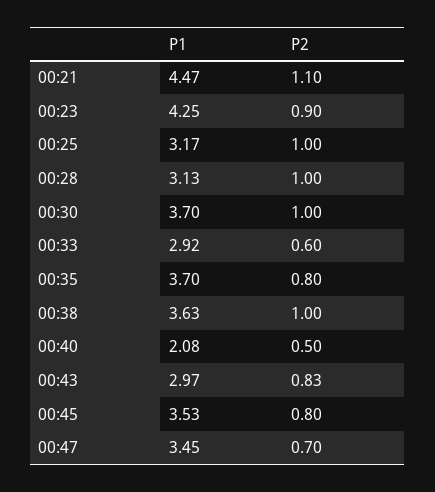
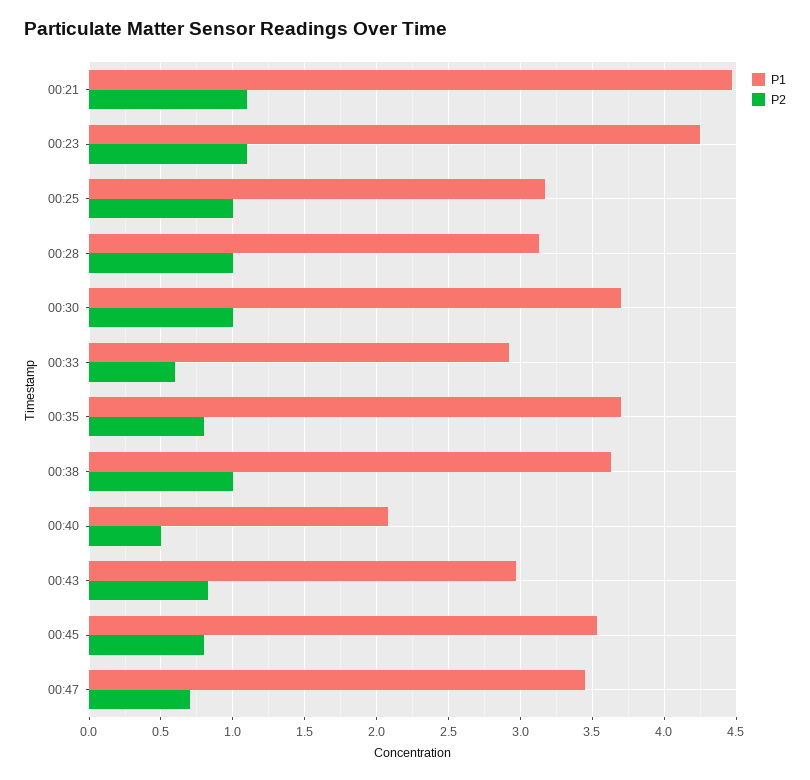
P2, 00:23: 0.9 -> 1.1

